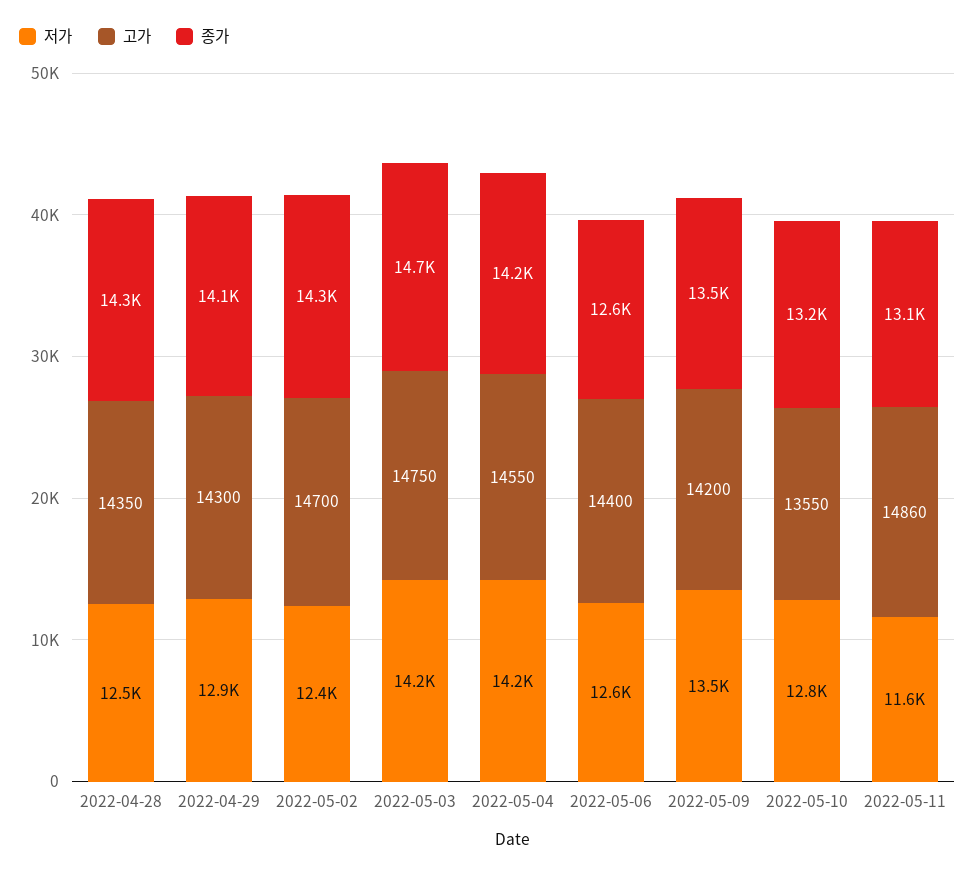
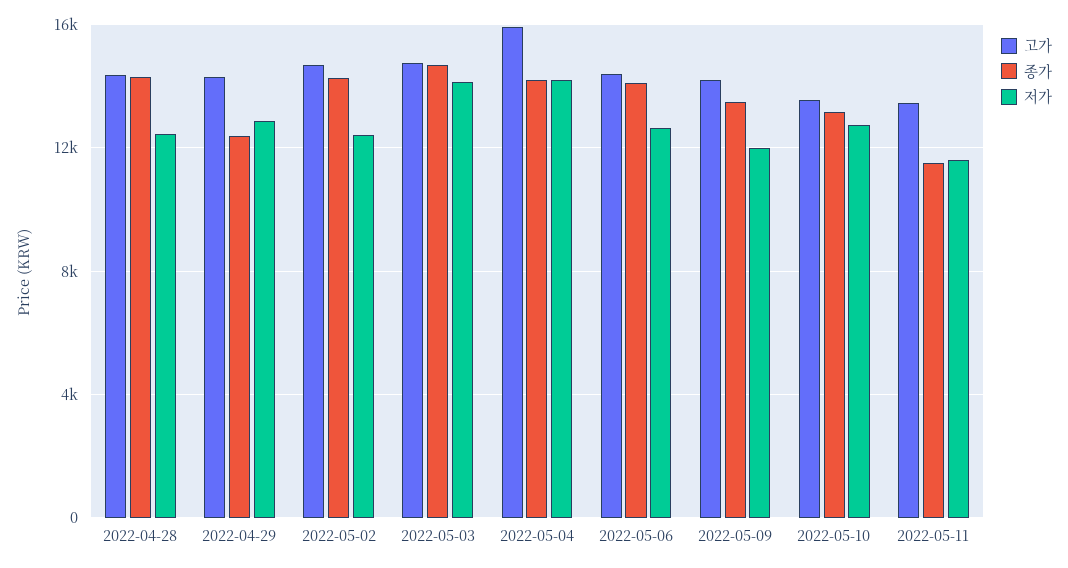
종가, 2022-04-29: 14100 -> 12500
고가, 2022-05-04: 14550 -> 16000
종가, 2022-05-06: 12600 -> 14000
저가, 2022-05-09: 13500 -> 12000
고가, 2022-05-11: 14860 -> 13500
종가, 2022-05-11: 13100 -> 11500

